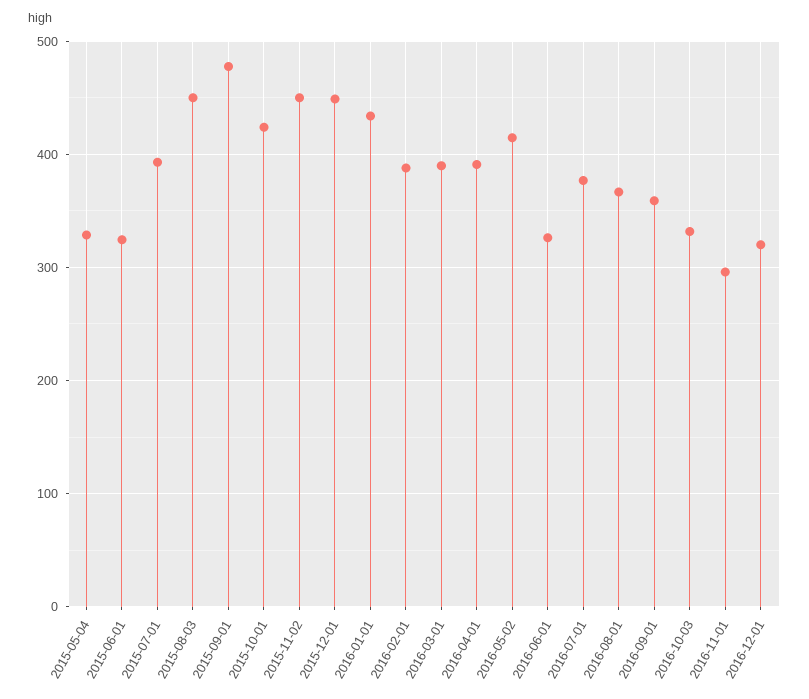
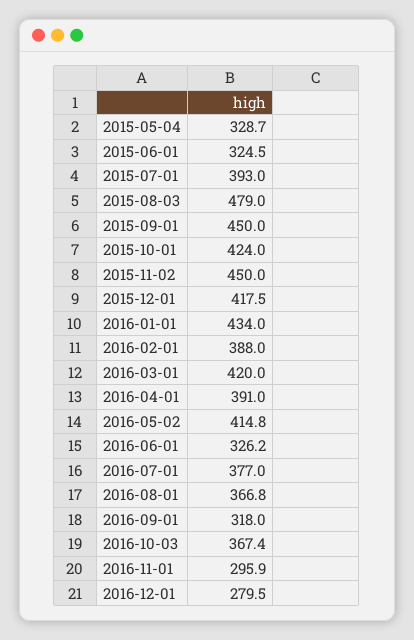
2015-08-03: 450 -> 479
2015-09-01: 480 -> 450
2015-12-01: 450 -> 417.5
2016-03-01: 390 -> 420
2016-09-01: 360 -> 318
2016-10-03: 330 -> 367.4
2016-12-01: 320 -> 279.5

